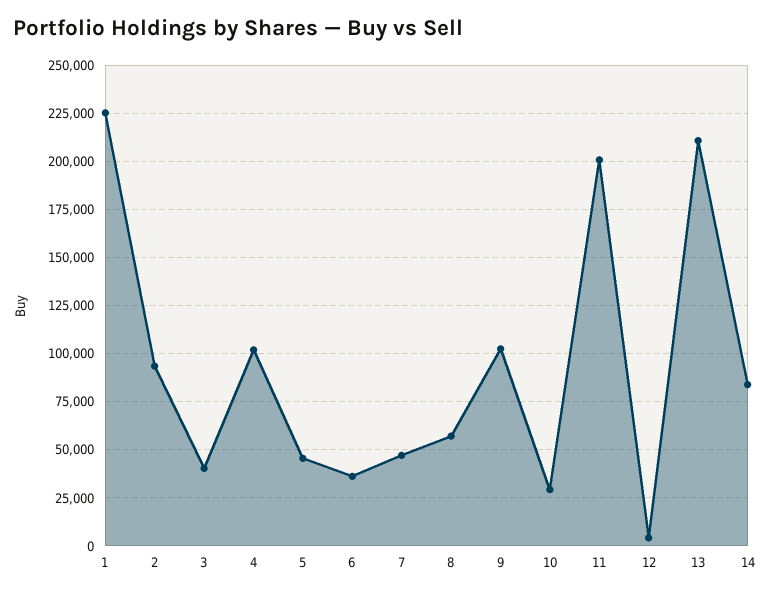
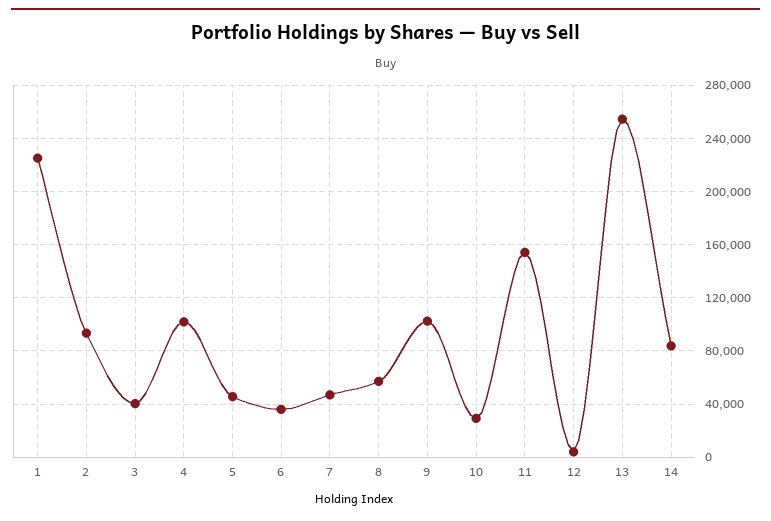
11: 200000 -> 155000
13: 210000 -> 255000

